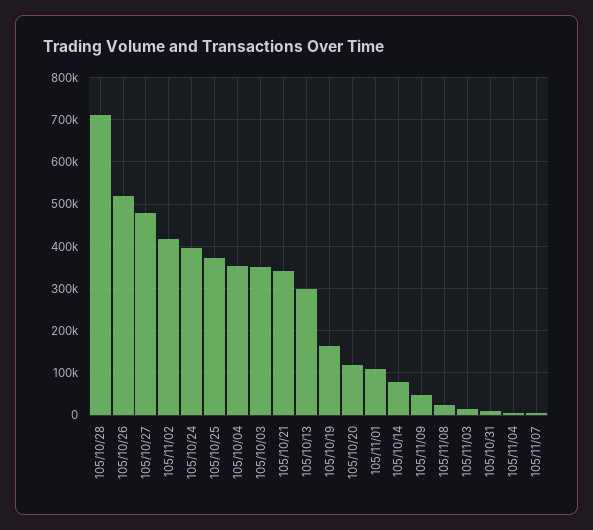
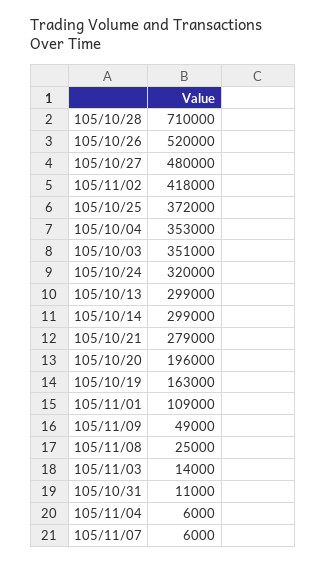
105/10/24: 400000 -> 320000
105/10/21: 340000 -> 279000
105/10/20: 120000 -> 196000
105/10/14: 80000 -> 299000

